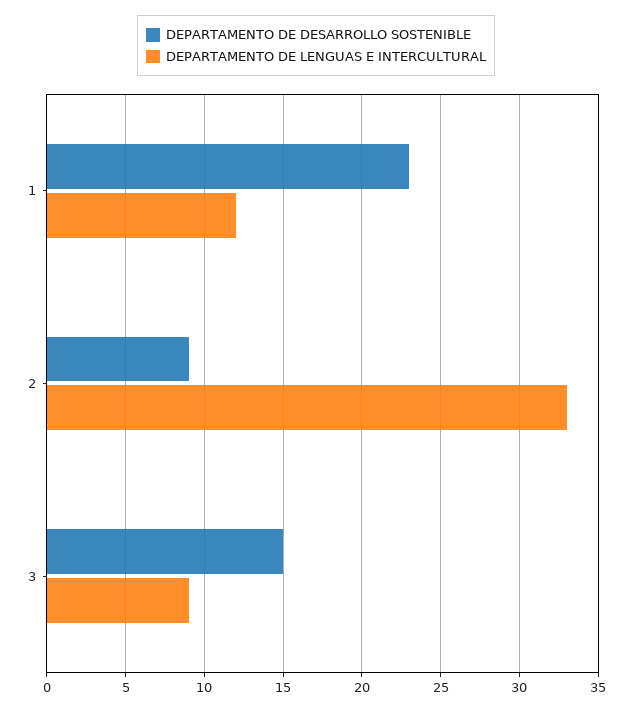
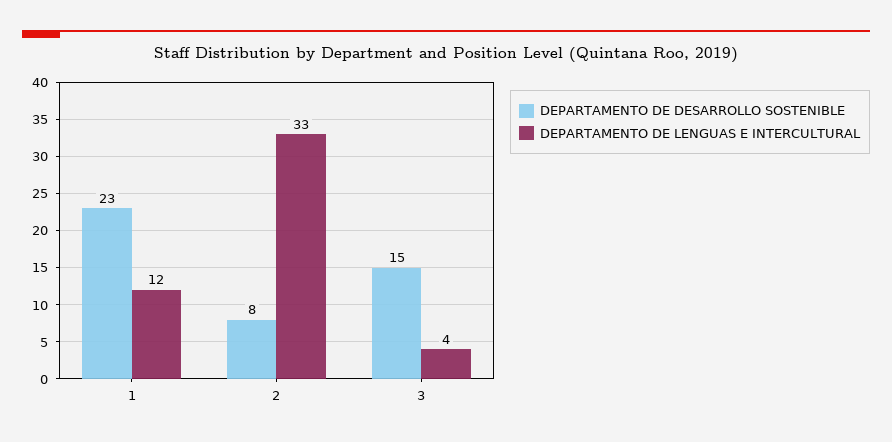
DEPARTAMENTO DE DESARROLLO SOSTENIBLE, 2: 9 -> 8
DEPARTAMENTO DE LENGUAS E INTERCULTURAL, 3: 9 -> 4

